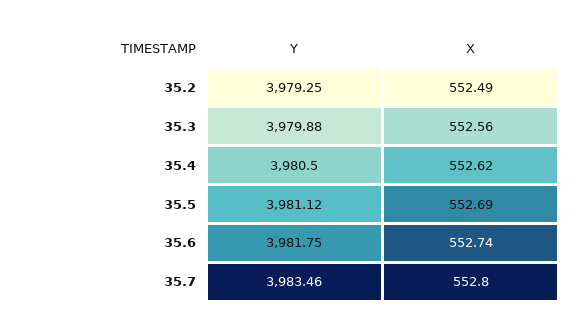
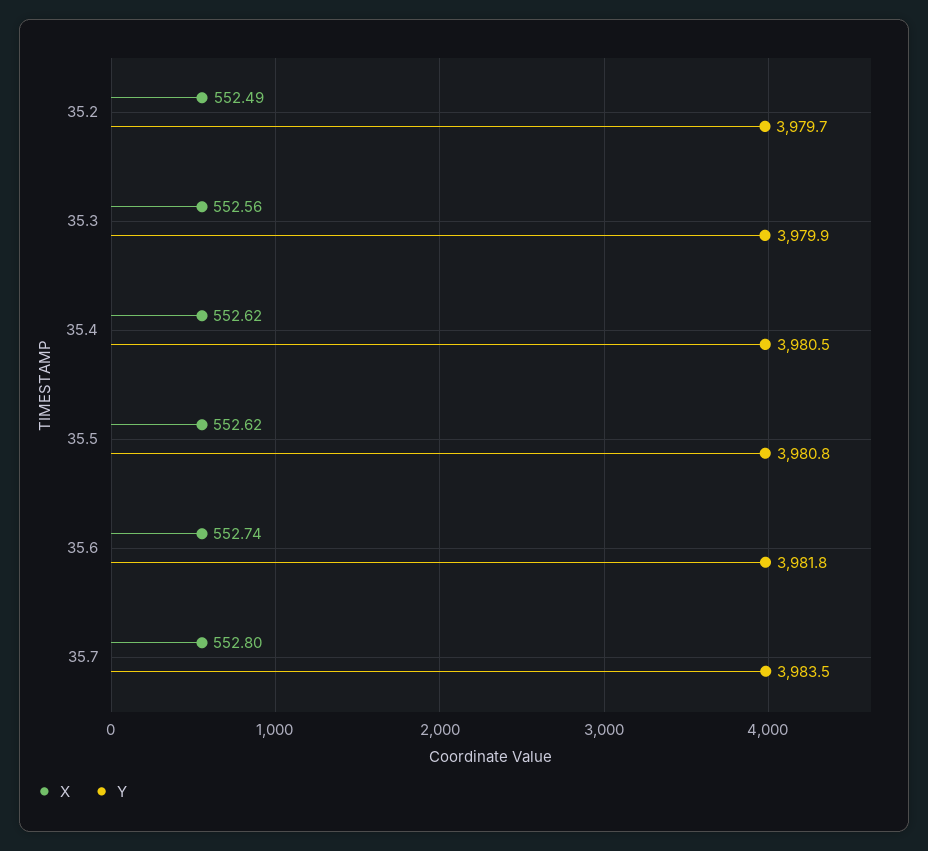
Y, 35.2: 3979.25 -> 3979.7
Y, 35.5: 3981.12 -> 3980.8
X, 35.5: 552.69 -> 552.62

